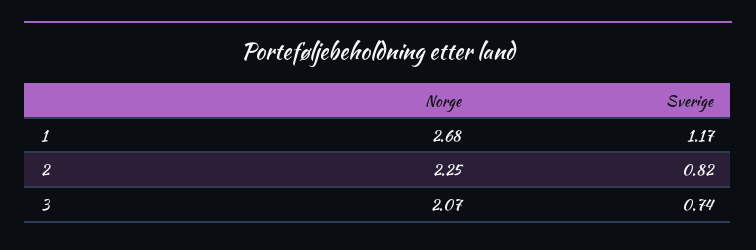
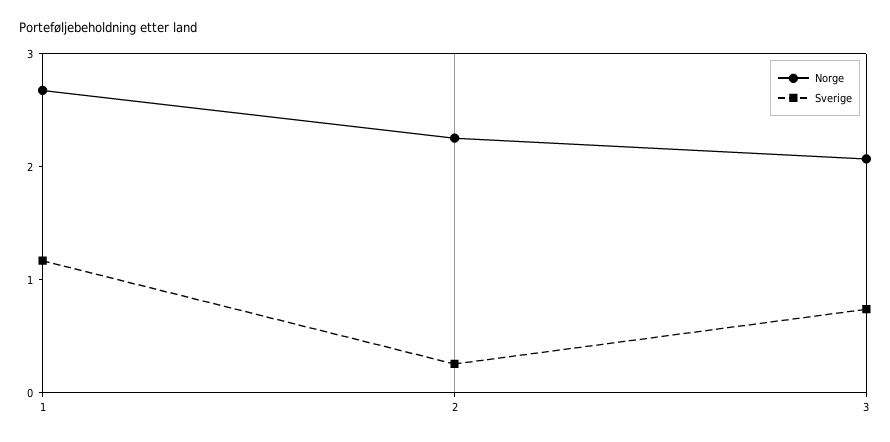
Sverige, 2: 0.82 -> 0.2

